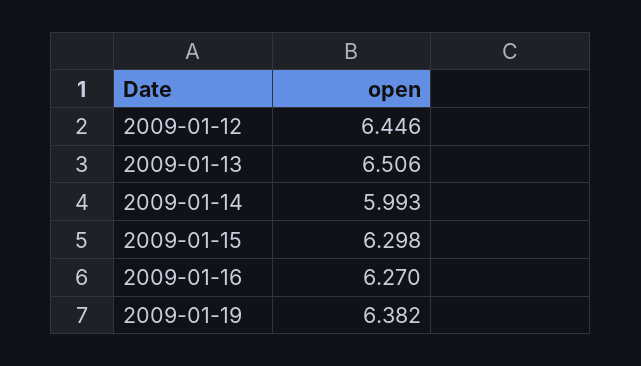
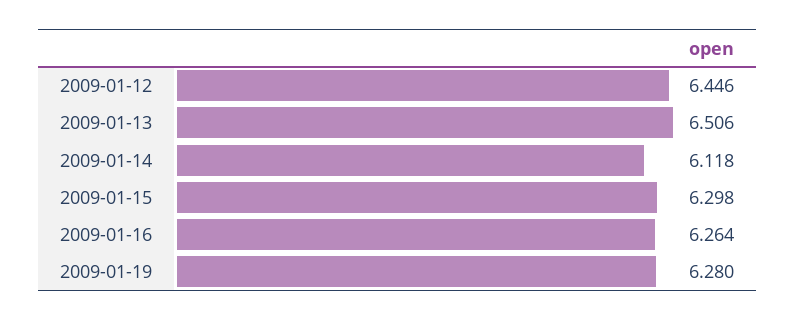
2009-01-14: 5.993 -> 6.118
2009-01-16: 6.27 -> 6.264
2009-01-19: 6.382 -> 6.28

